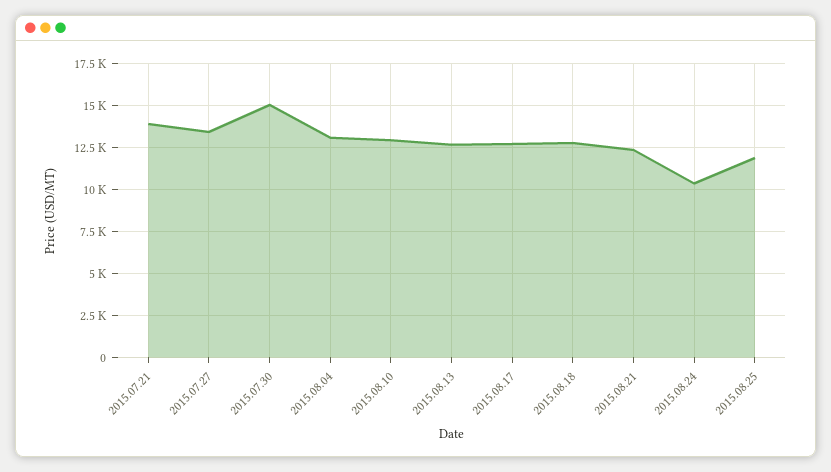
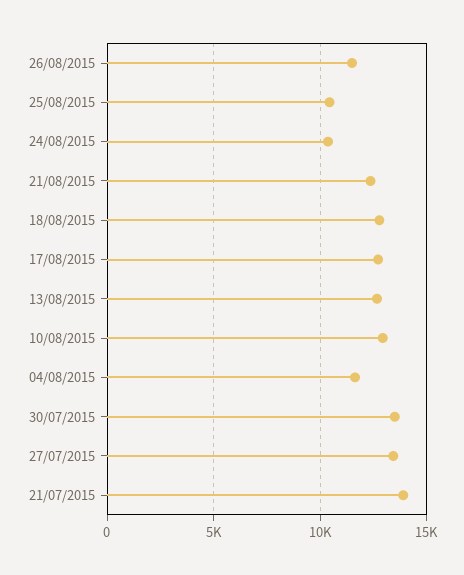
2015.07.30: 15000 -> 13500
2015.08.04: 13000 -> 11500
2015.08.25: 12000 -> 10500
26/08/2015: none -> 11500

